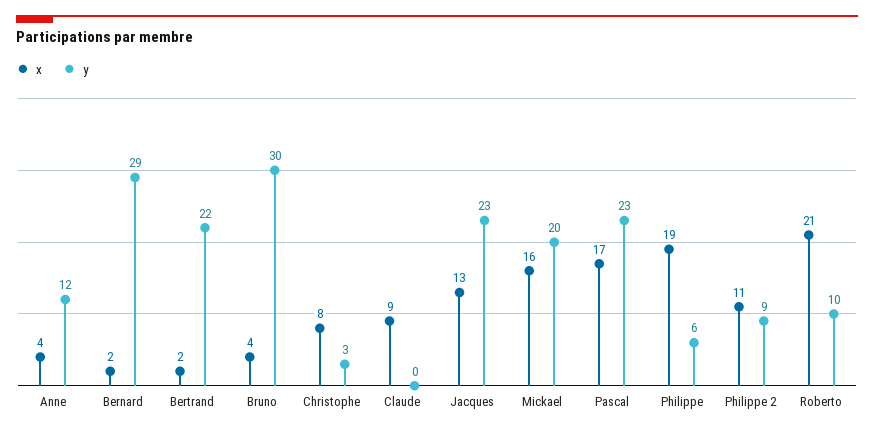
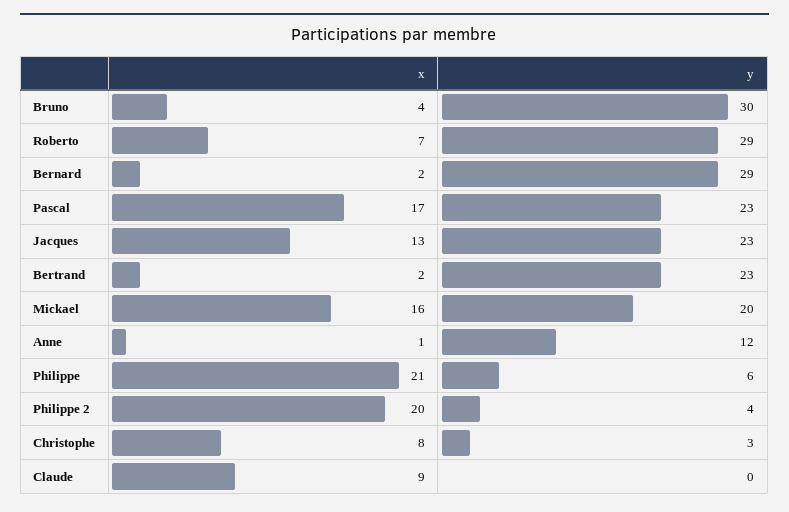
x, Anne: 4 -> 1
y, Bertrand: 22 -> 23
x, Philippe: 19 -> 21
x, Philippe 2: 11 -> 20
y, Philippe 2: 9 -> 4
x, Roberto: 21 -> 7
y, Roberto: 10 -> 29

